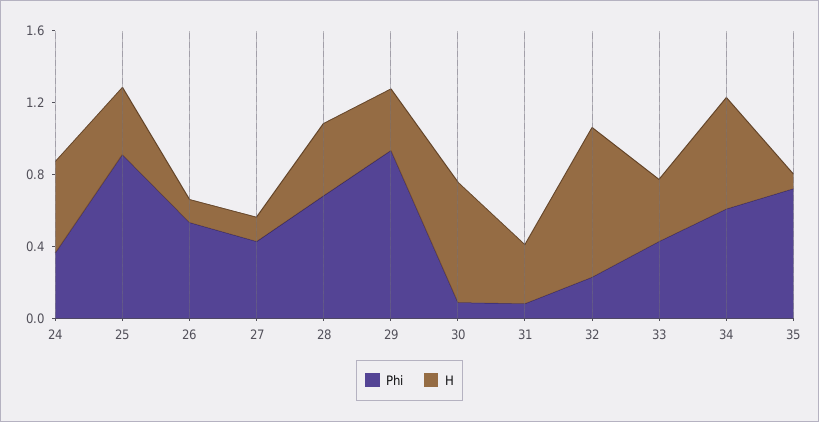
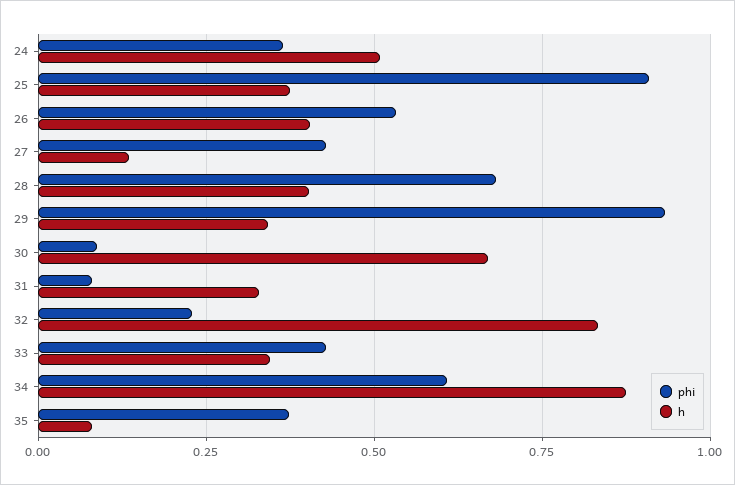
H, 26: 0.1 -> 0.4
H, 34: 0.6 -> 0.875
Phi, 35: 0.7 -> 0.375

